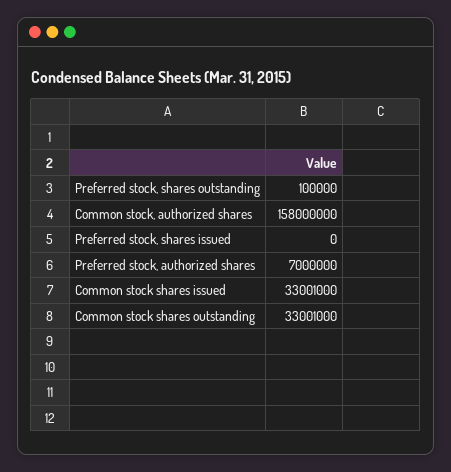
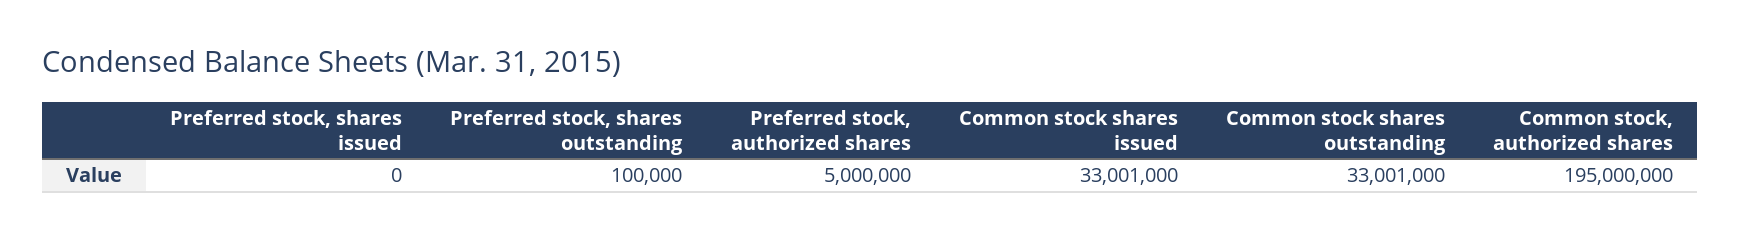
Common stock, authorized shares: 158000000 -> 195000000
Preferred stock, authorized shares: 7000000 -> 5000000

